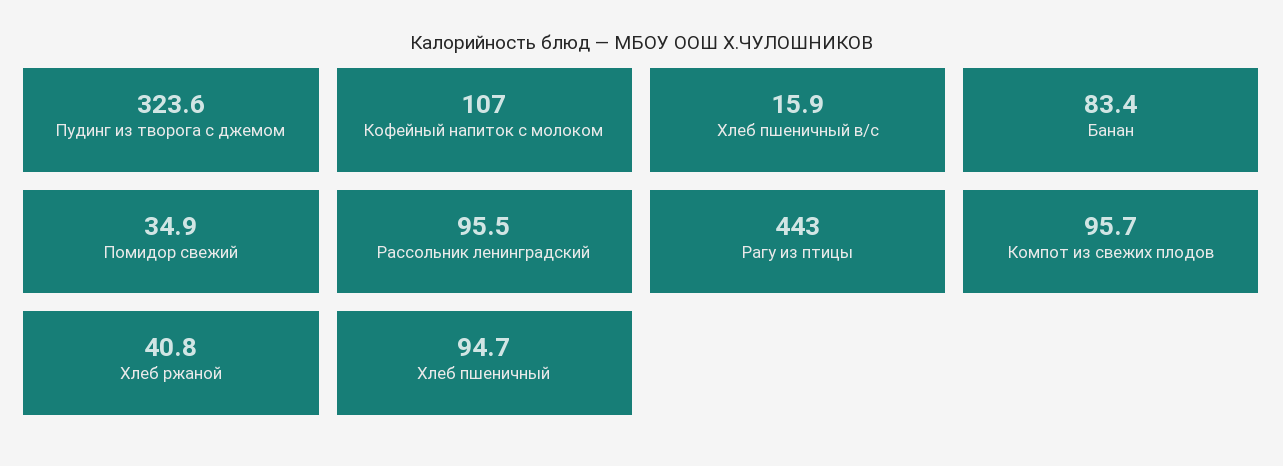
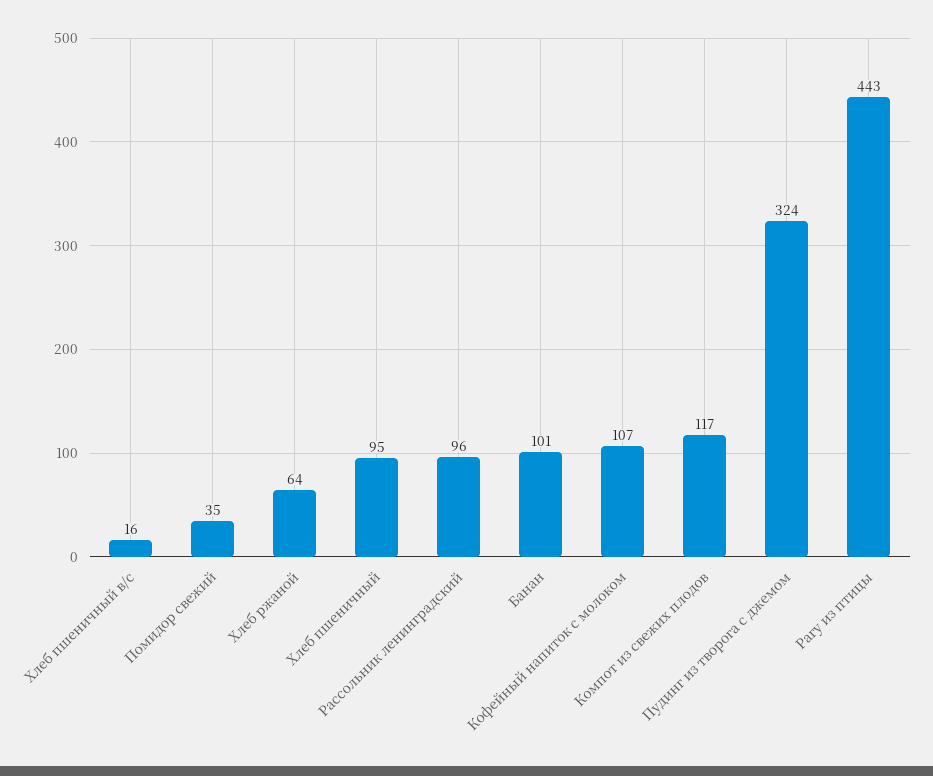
Банан: 83.4 -> 101
Компот из свежих плодов: 95.7 -> 117
Хлеб ржаной: 40.8 -> 64

